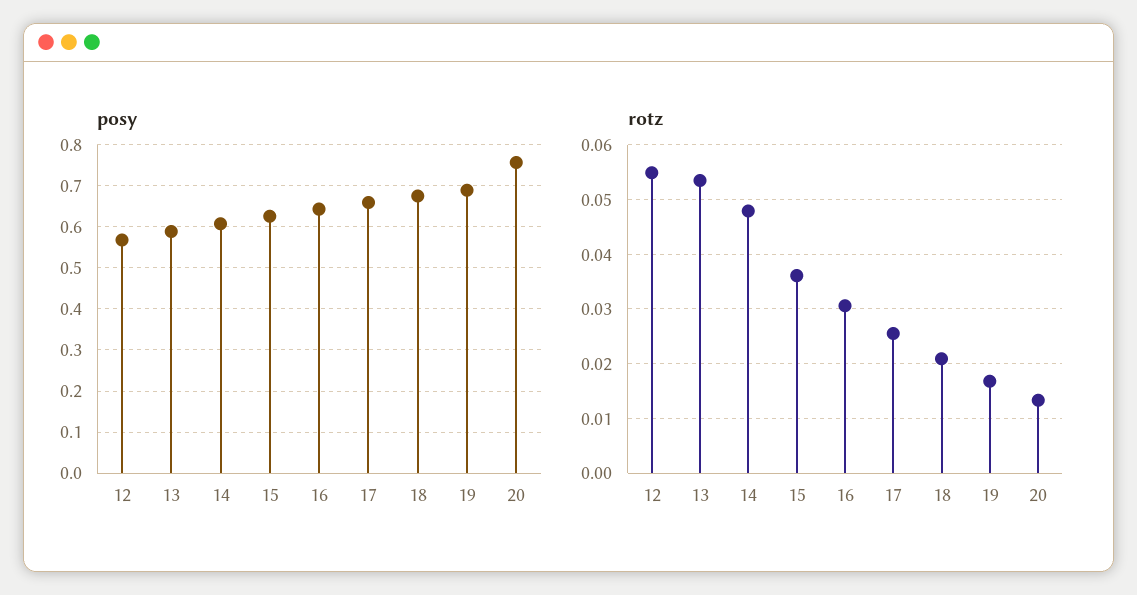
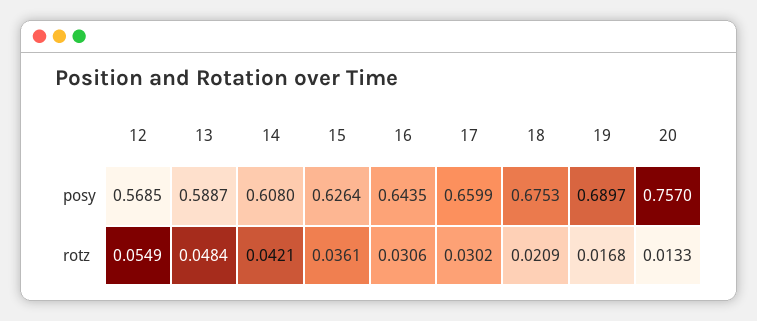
rotz, 13: 0.054 -> 0.0484
rotz, 14: 0.048 -> 0.0421
rotz, 17: 0.026 -> 0.0302

